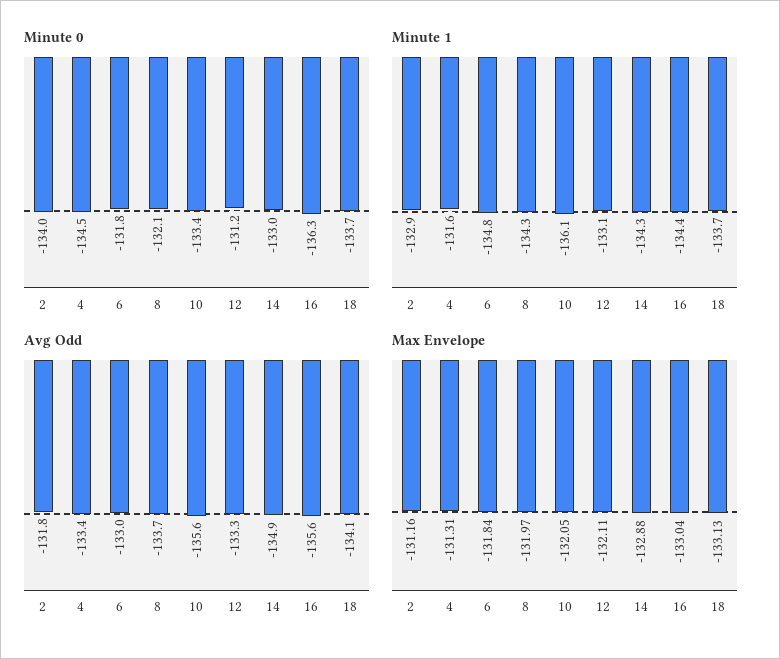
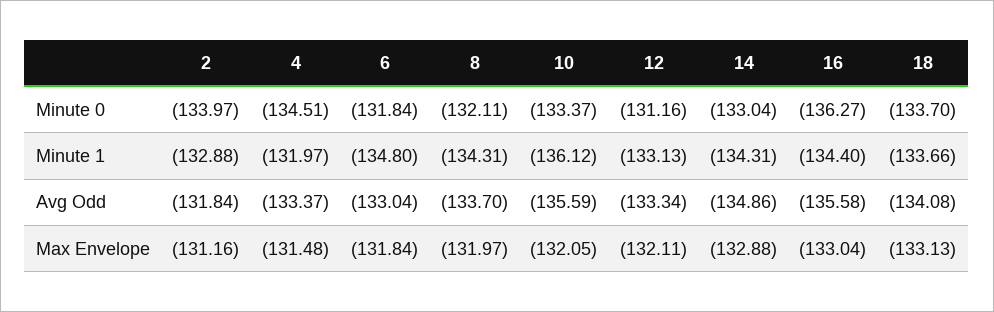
Minute 1, 4: -131.6 -> -131.97
Max Envelope, 4: -131.31 -> -131.48

